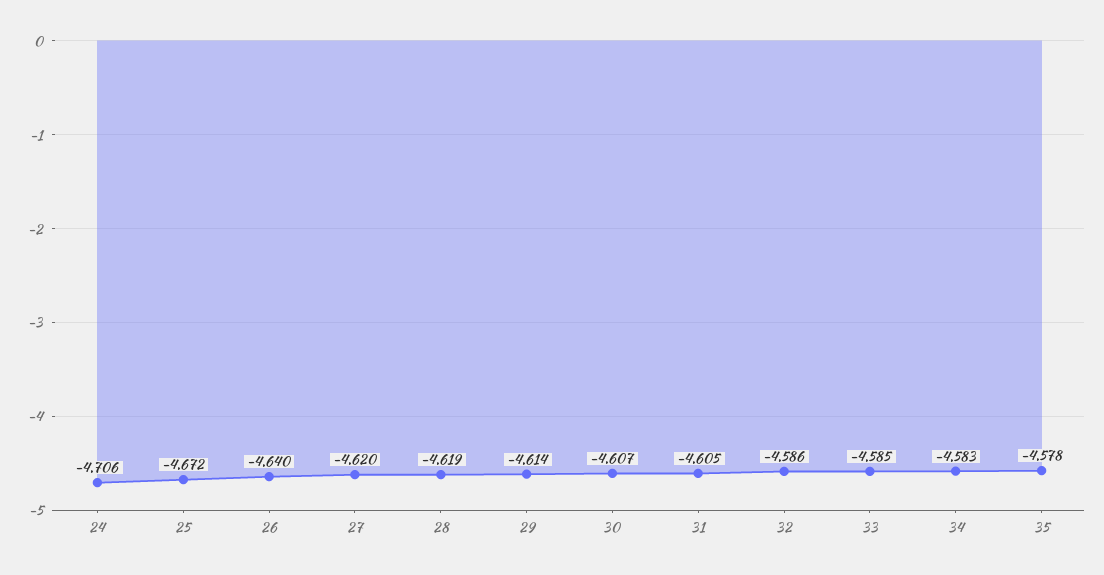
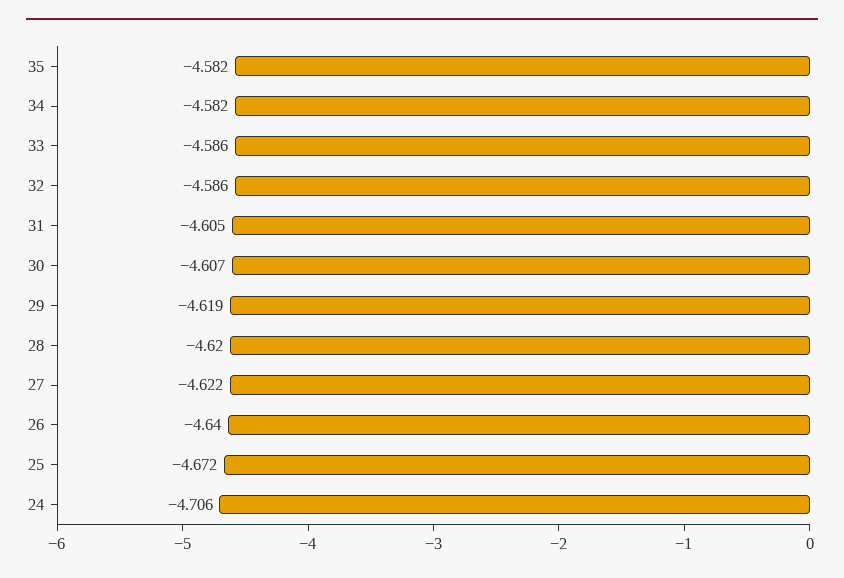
27: -4.62 -> -4.622
28: -4.619 -> -4.62
29: -4.614 -> -4.619
33: -4.585 -> -4.586
34: -4.583 -> -4.582
35: -4.578 -> -4.582

